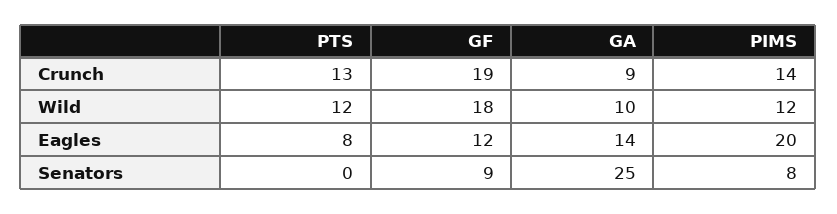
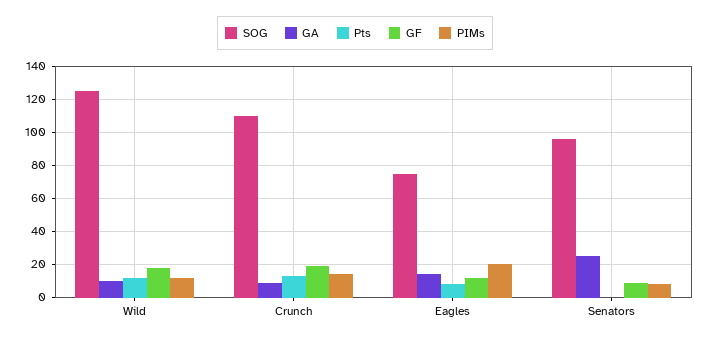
SOG, Wild: none -> 125
SOG, Crunch: none -> 110
SOG, Eagles: none -> 75
SOG, Senators: none -> 95

